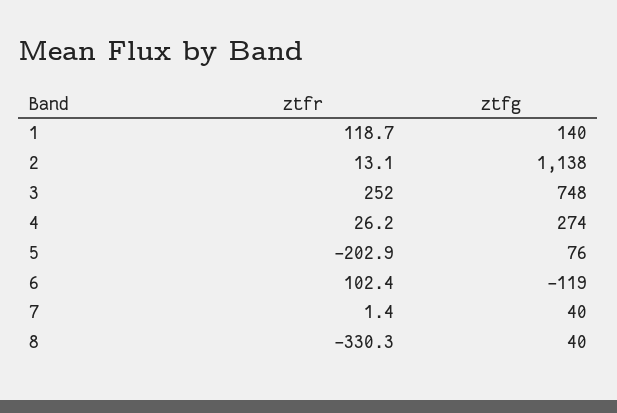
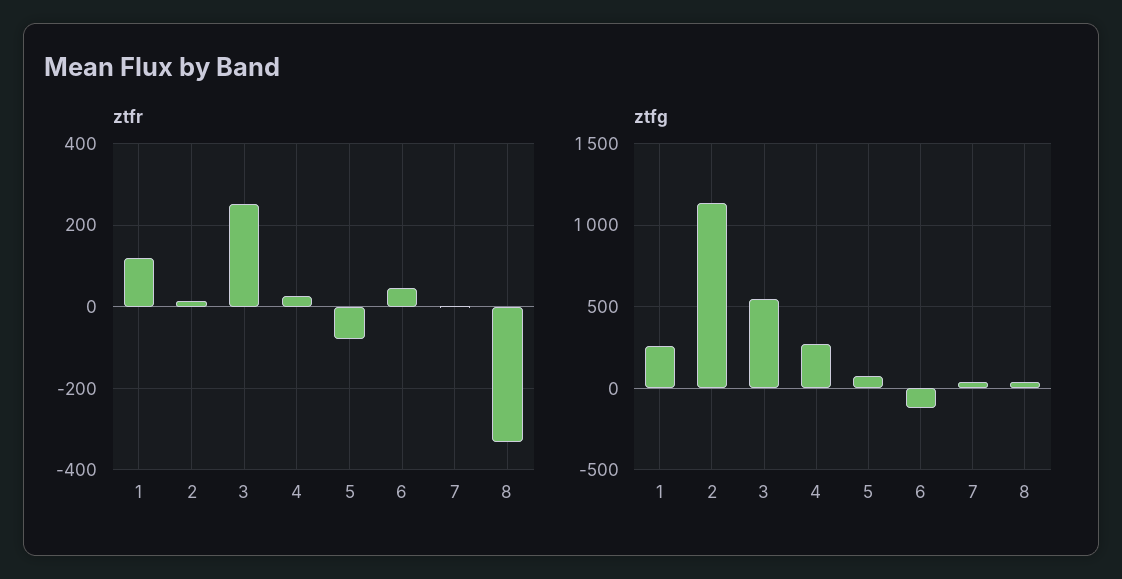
ztfg, 1: 140 -> 250
ztfg, 3: 748 -> 550
ztfr, 5: -202.9 -> -80
ztfr, 6: 102.4 -> 40

